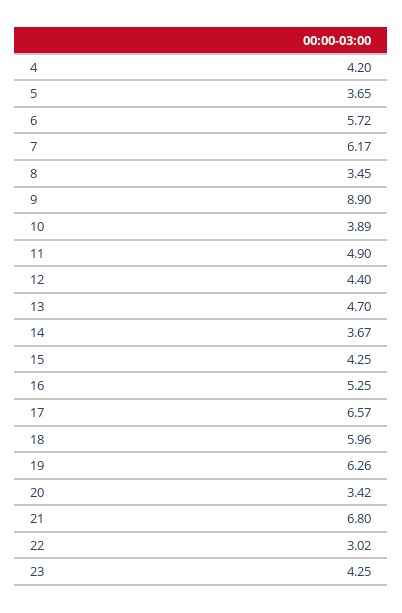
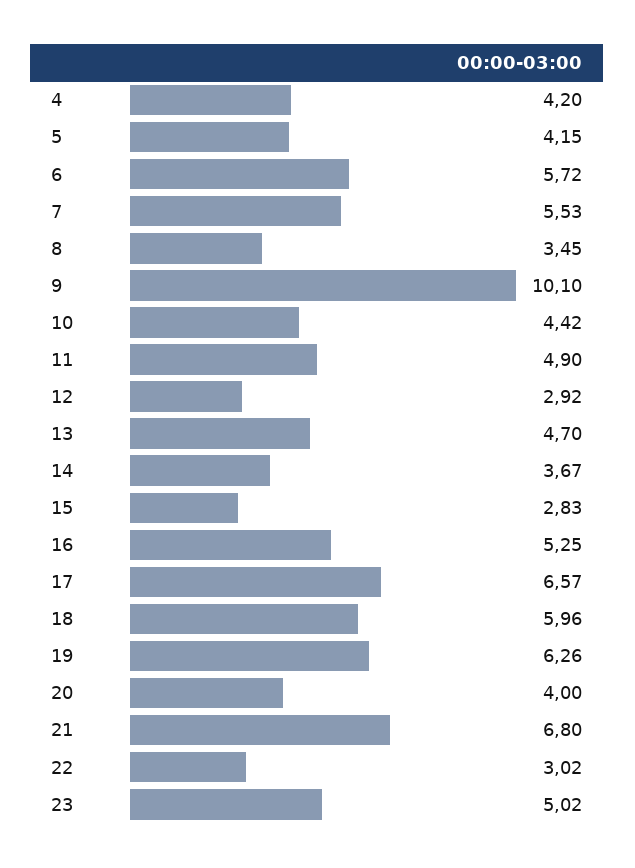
5: 3.65 -> 4.15
7: 6.17 -> 5.53
9: 8.9 -> 10.1
10: 3.89 -> 4.42
12: 4.4 -> 2.92
15: 4.25 -> 2.83
20: 3.42 -> 4
23: 4.25 -> 5.02

